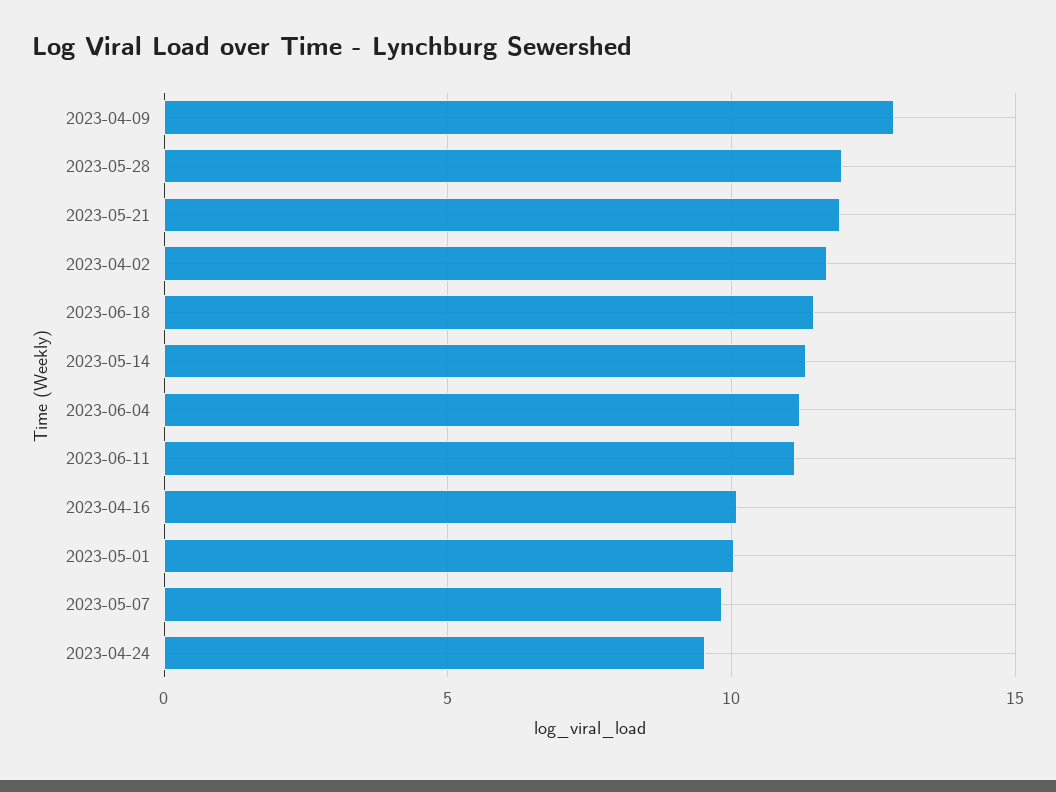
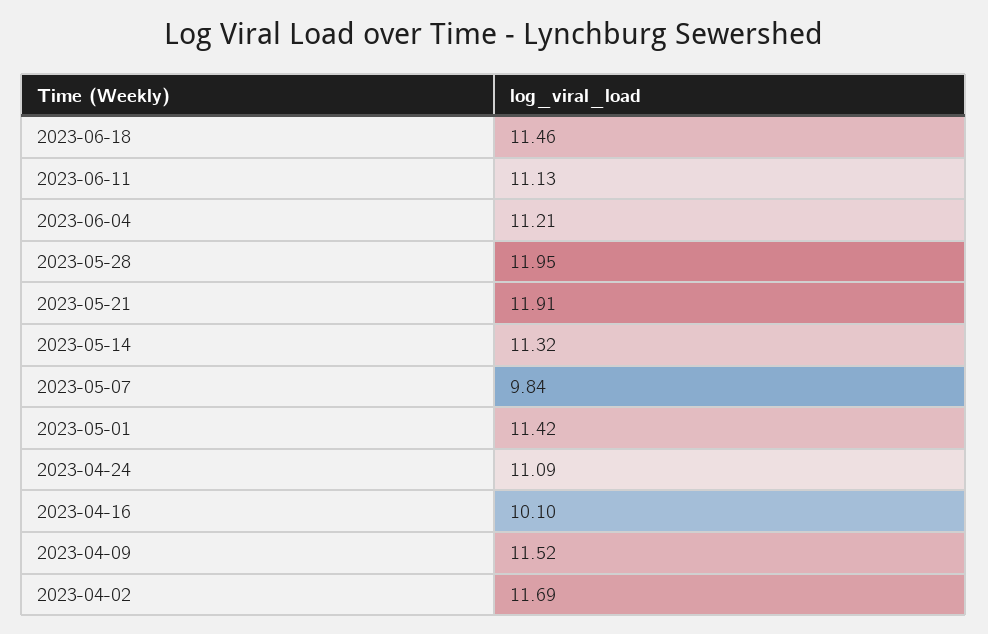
2023-04-09: 13 -> 11.52
2023-05-01: 10 -> 11.42
2023-04-24: 9.5 -> 11.09

